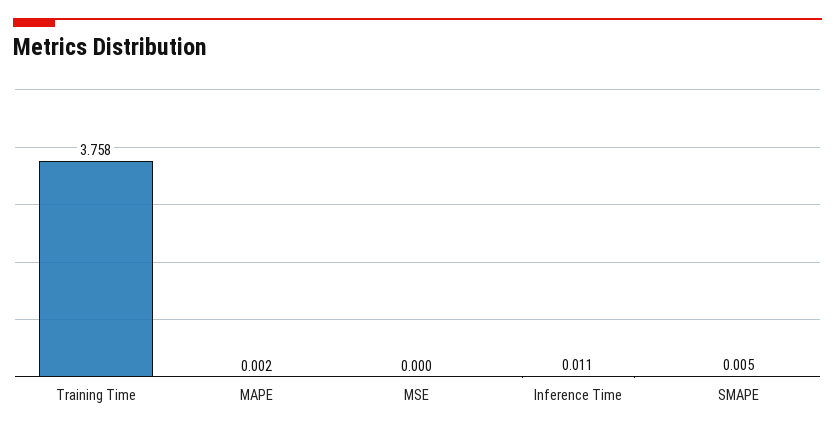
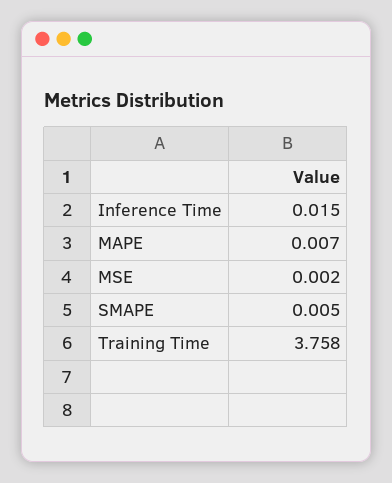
MAPE: 0.002 -> 0.007
MSE: 0 -> 0.002
Inference Time: 0.011 -> 0.015

